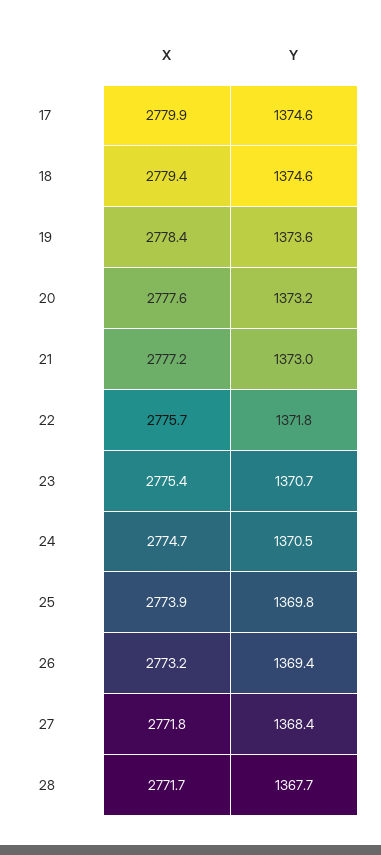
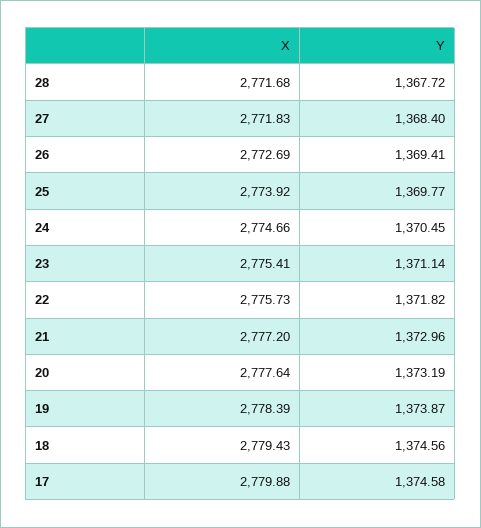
Y, 19: 1373.6 -> 1373.87
Y, 23: 1370.7 -> 1371.14
X, 26: 2773.2 -> 2772.69

